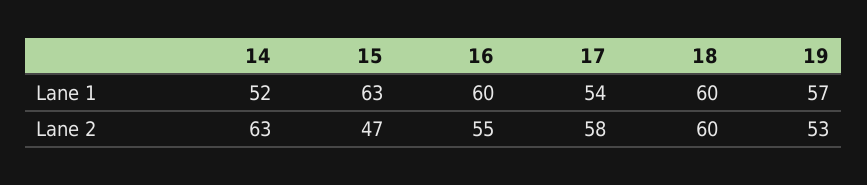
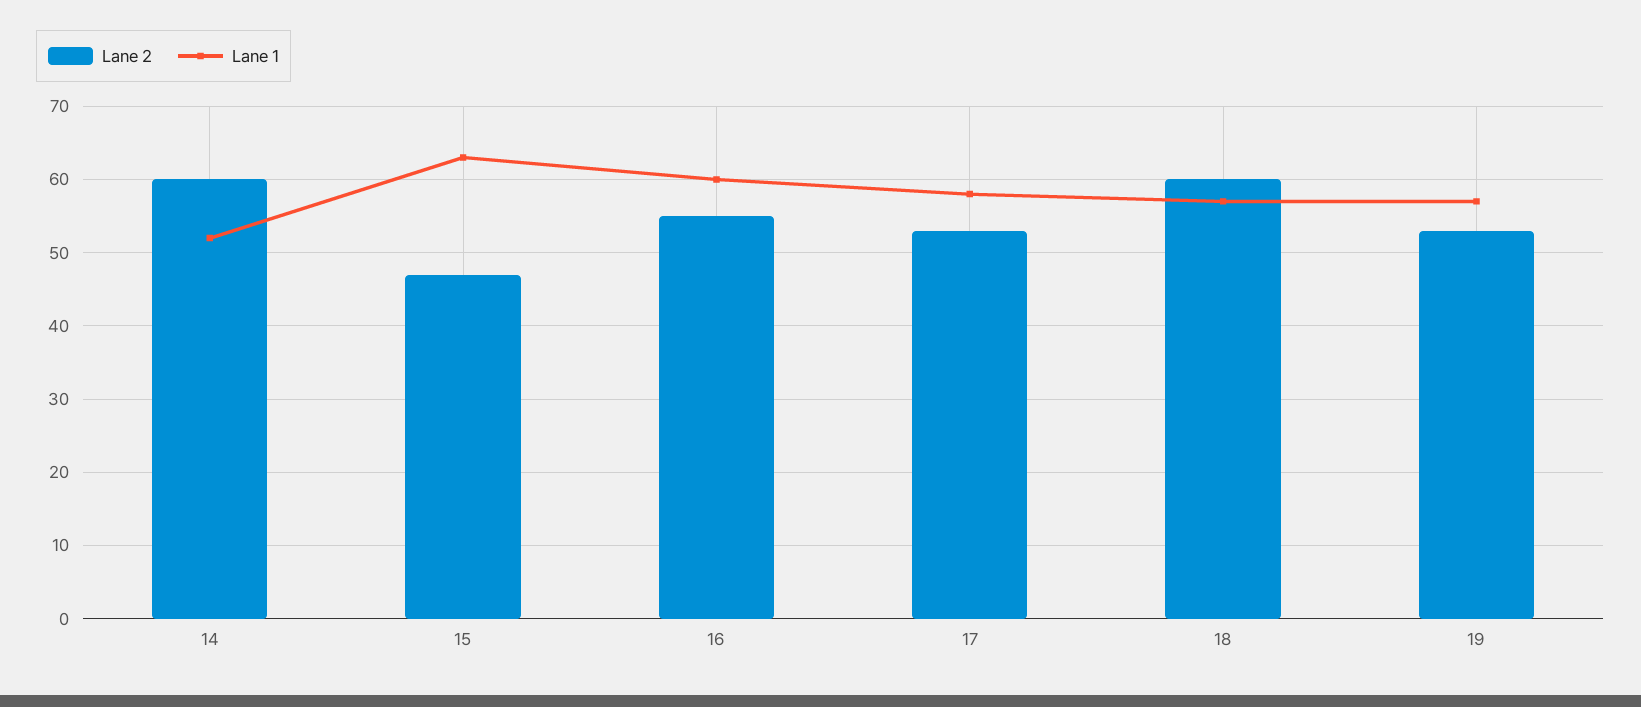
Lane 1, 17: 54 -> 58
Lane 1, 18: 60 -> 57
Lane 2, 14: 63 -> 60
Lane 2, 17: 58 -> 53

